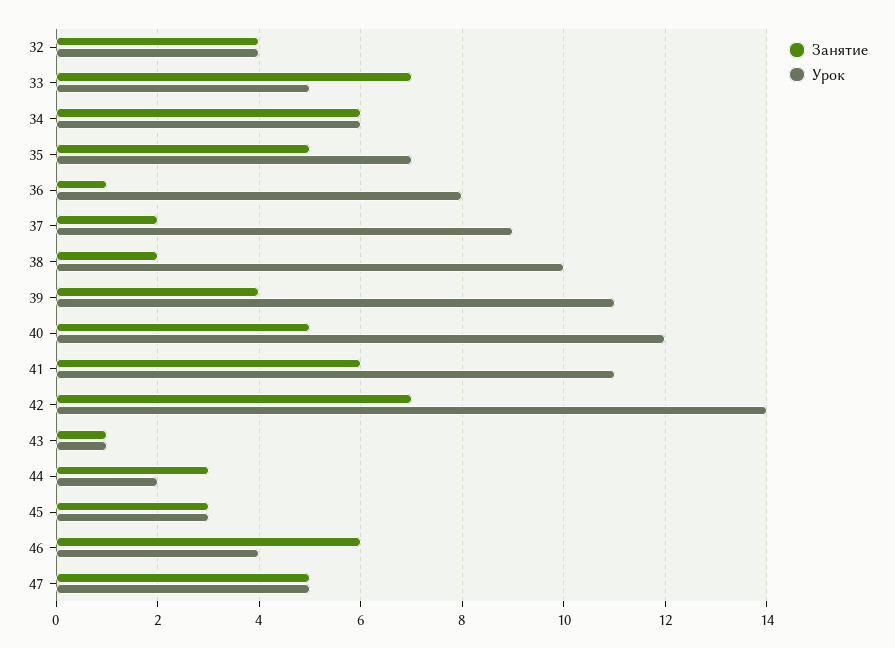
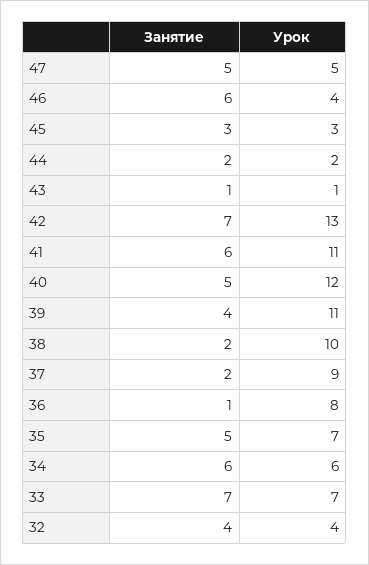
Урок, 33: 5 -> 7
Урок, 42: 14 -> 13
Занятие, 44: 3 -> 2

